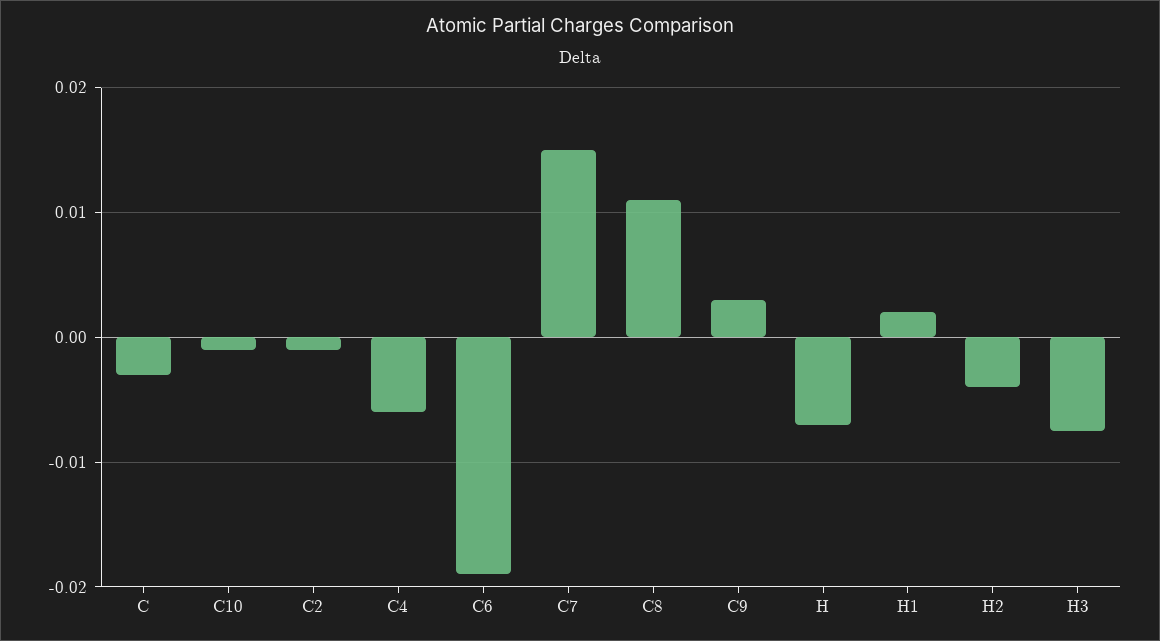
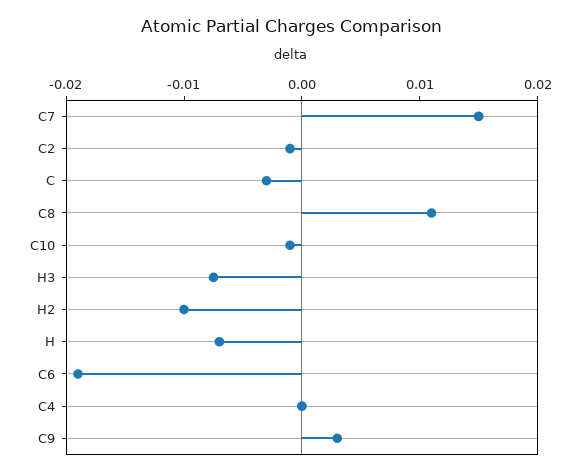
C4: -0.006 -> 0
H1: 0.002 -> none
H2: -0.004 -> -0.01

